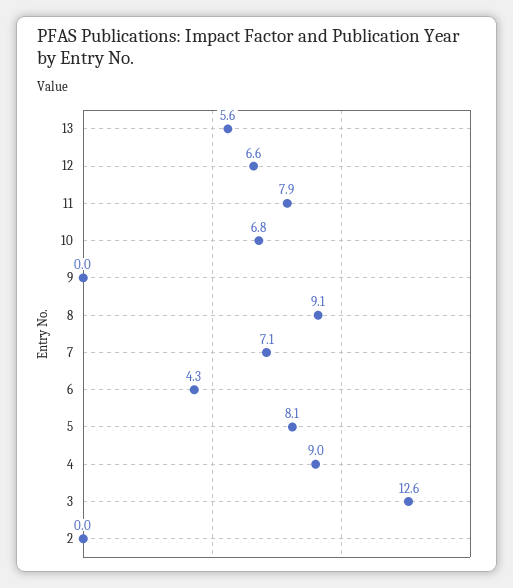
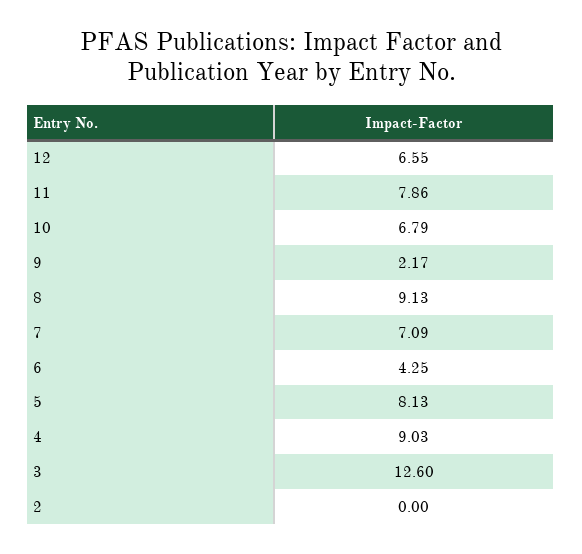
13: 5.6 -> none
9: 0 -> 2.17

